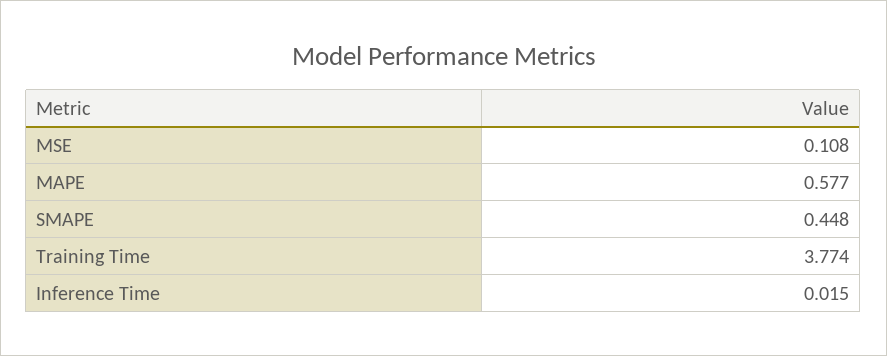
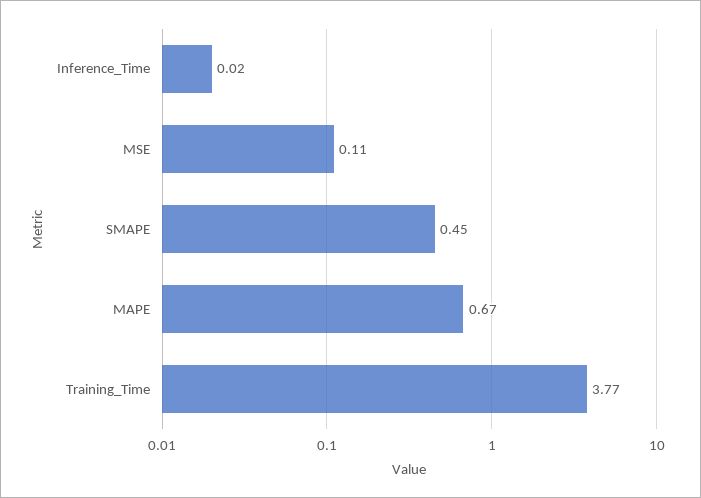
MAPE: 0.577 -> 0.67

